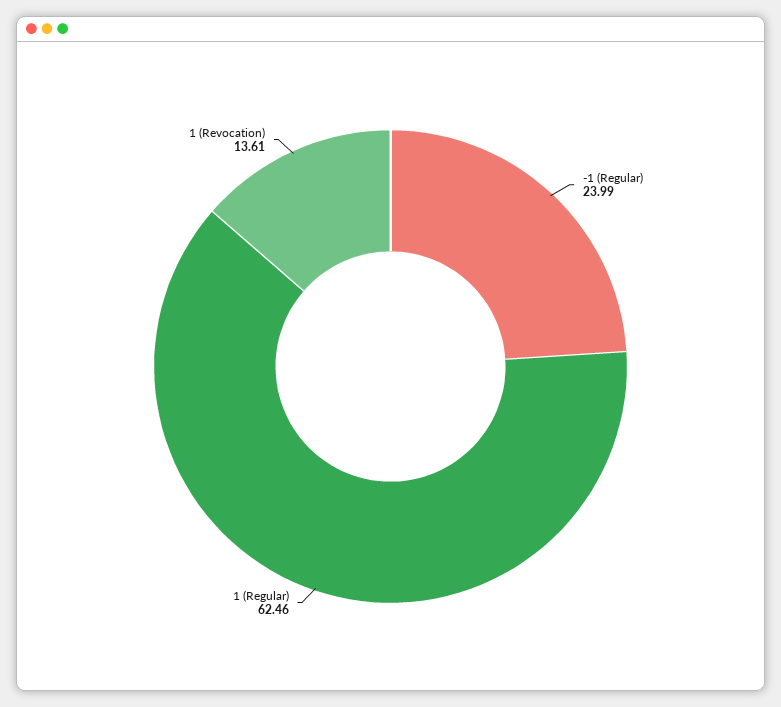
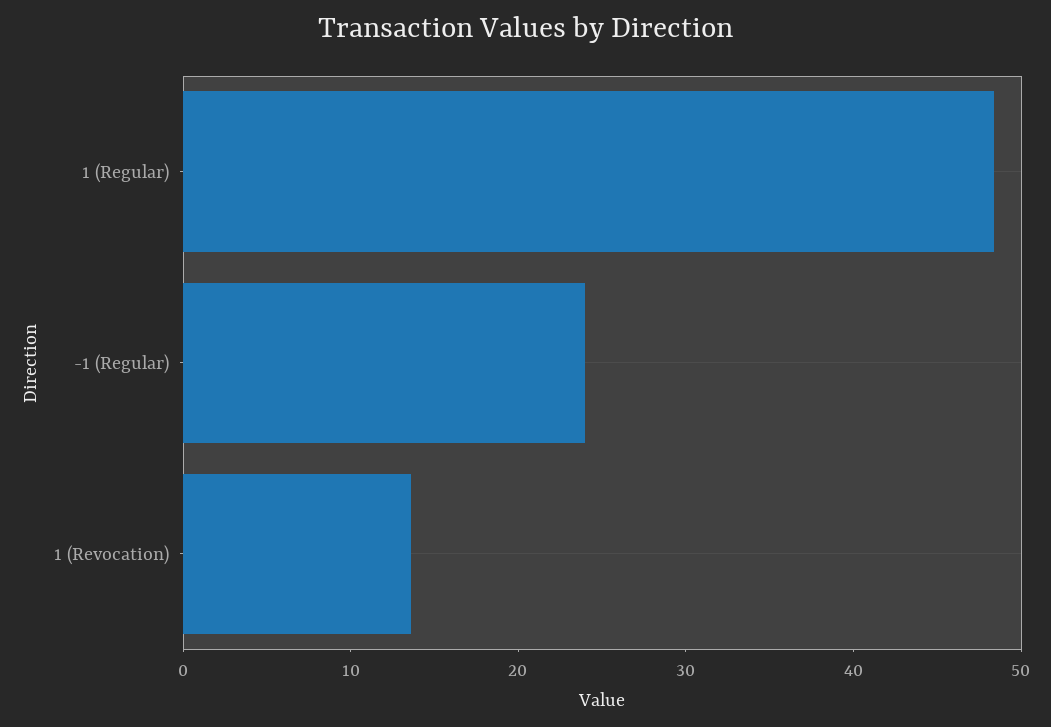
1 (Regular): 62.46 -> 48

